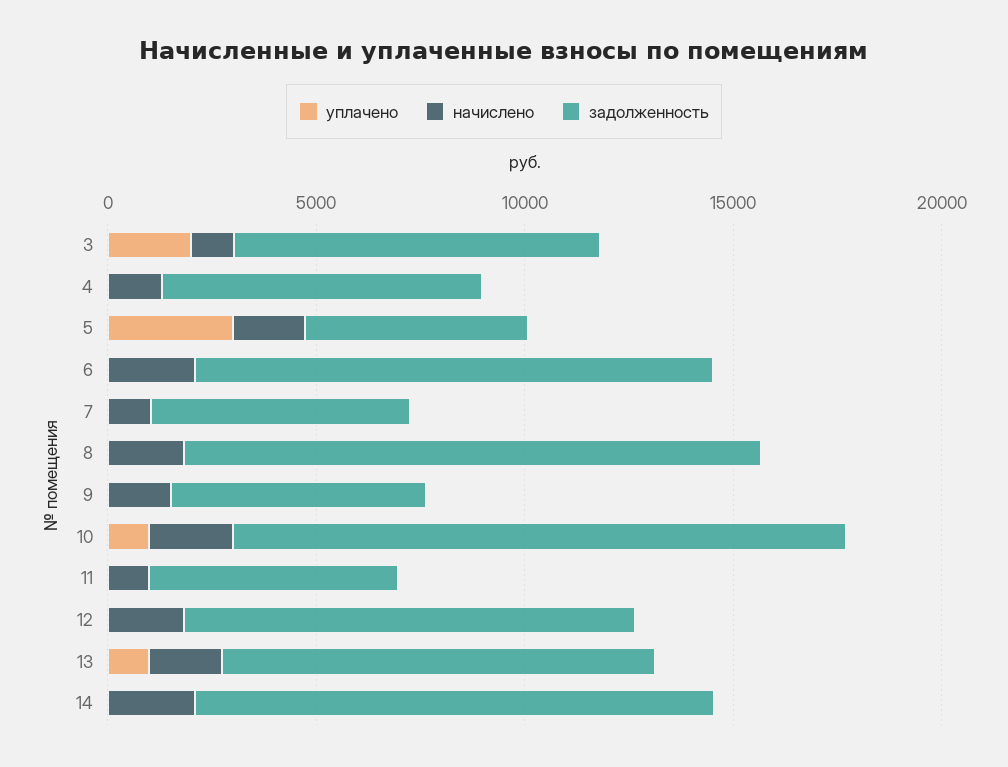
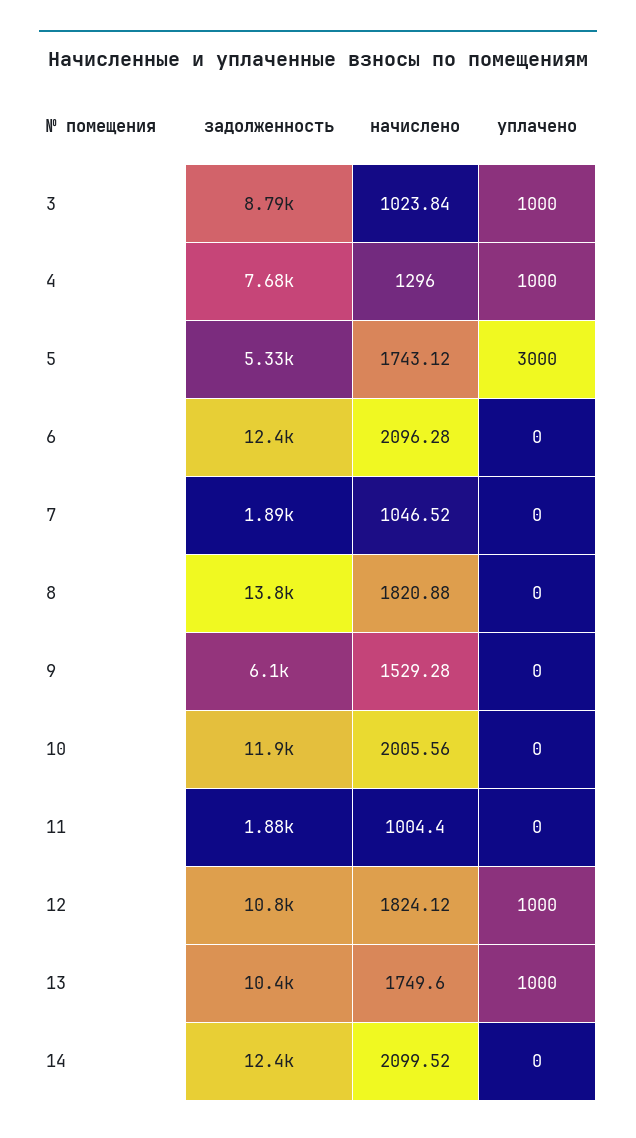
уплачено, 3: 2000 -> 1000
уплачено, 4: 0 -> 1000
задолженность, 7: 6000 -> 1890
уплачено, 10: 1000 -> 0
задолженность, 10: 15000 -> 11900
задолженность, 11: 6000 -> 1880
уплачено, 12: 0 -> 1000

